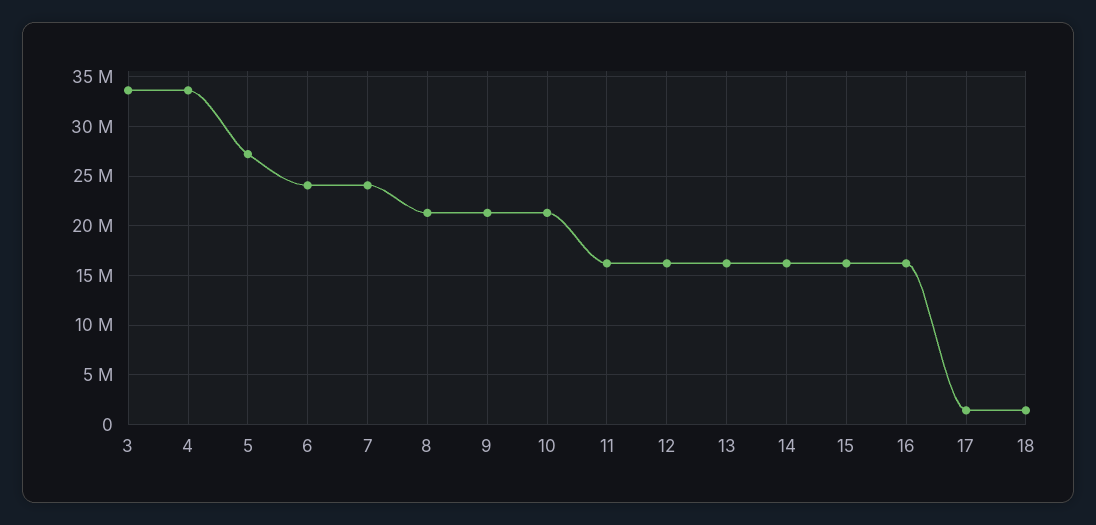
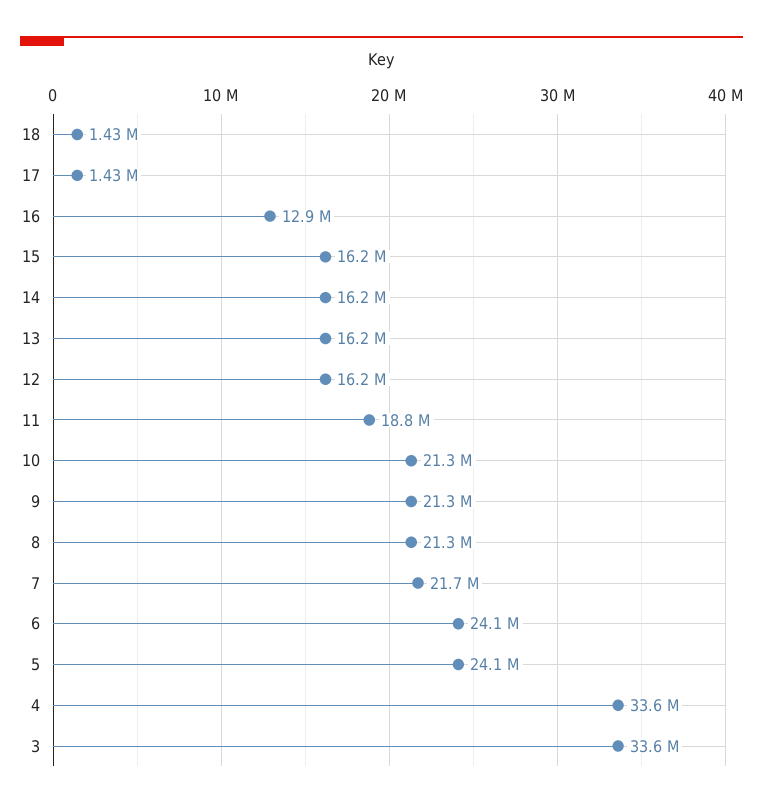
5: 27000000 -> 24100000
7: 24000000 -> 21700000
11: 16000000 -> 18800000
16: 16000000 -> 12900000

